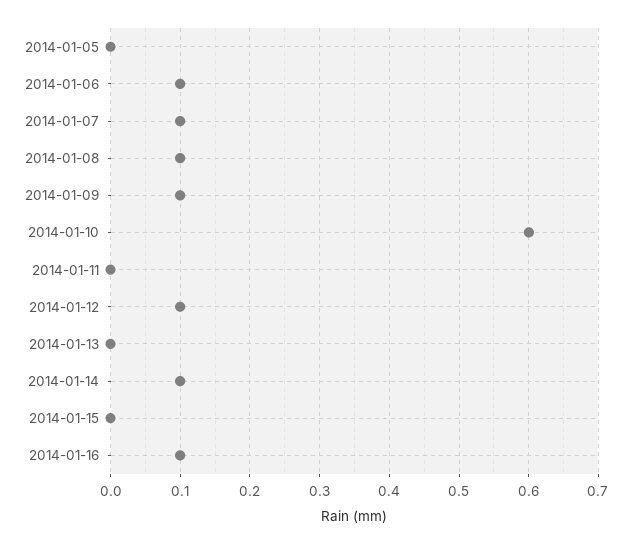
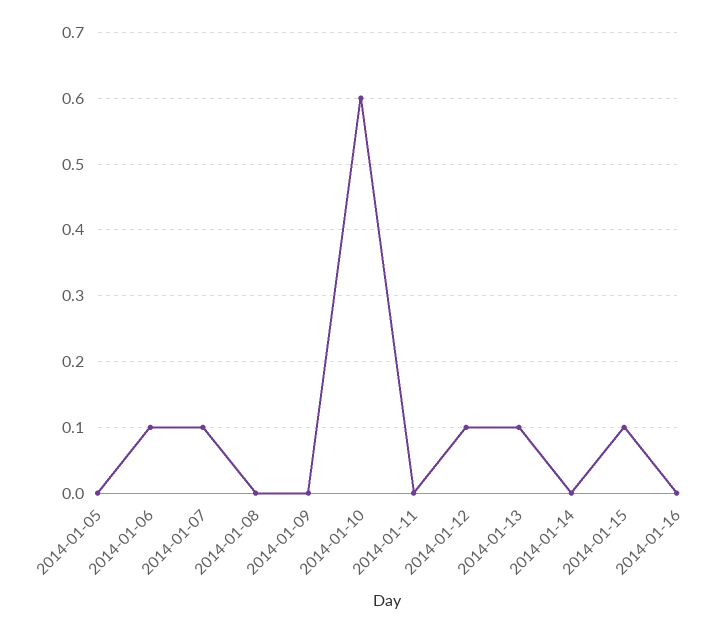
2014-01-08: 0.1 -> 0
2014-01-09: 0.1 -> 0
2014-01-13: 0 -> 0.1
2014-01-14: 0.1 -> 0
2014-01-15: 0 -> 0.1
2014-01-16: 0.1 -> 0

